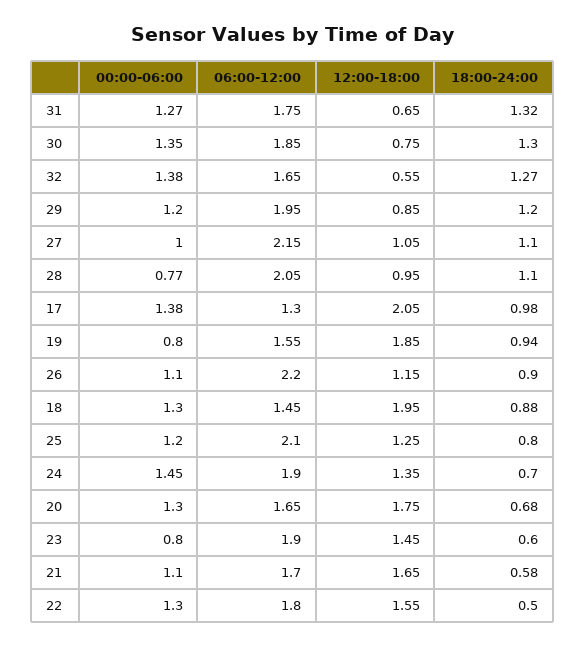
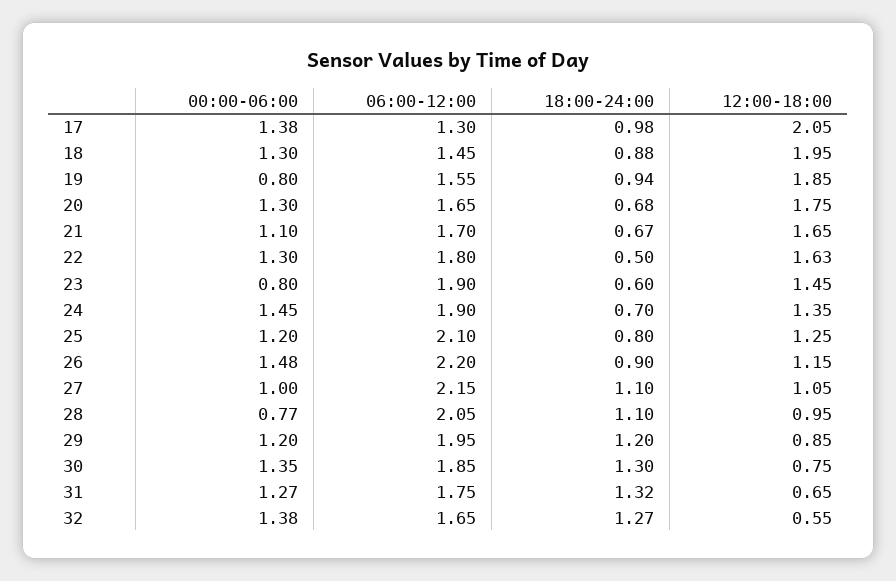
00:00-06:00, 26: 1.1 -> 1.48
18:00-24:00, 21: 0.58 -> 0.67
12:00-18:00, 22: 1.55 -> 1.63

